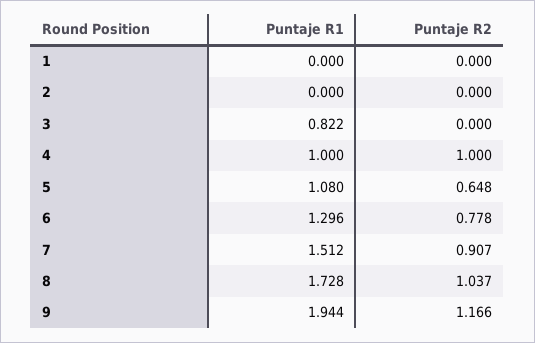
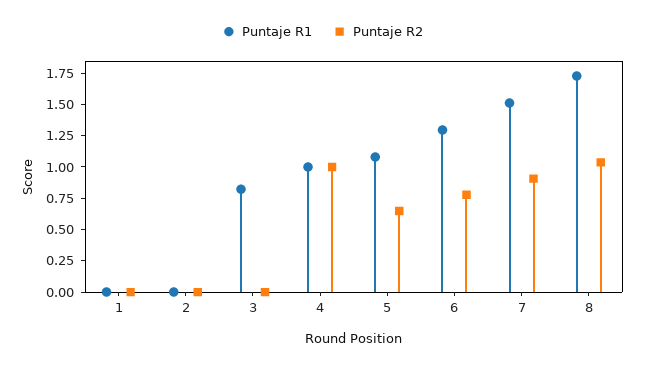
Puntaje R1, 9: 1.944 -> none
Puntaje R2, 9: 1.166 -> none

